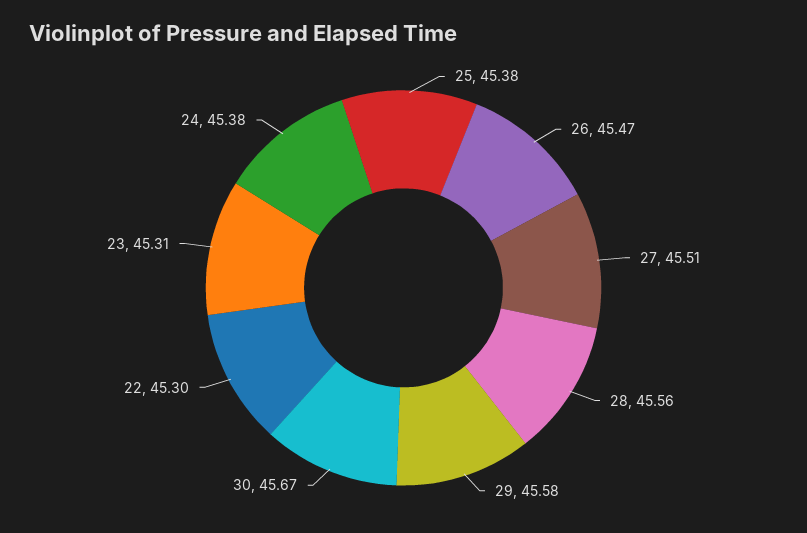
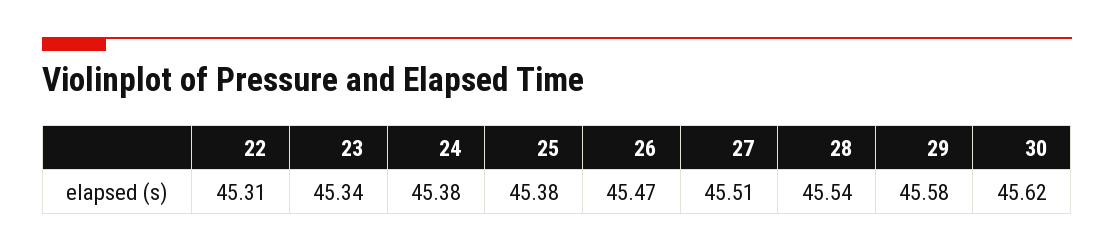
28: 45.56 -> 45.54
30: 45.67 -> 45.62
22: 45.3 -> 45.31
23: 45.31 -> 45.34

